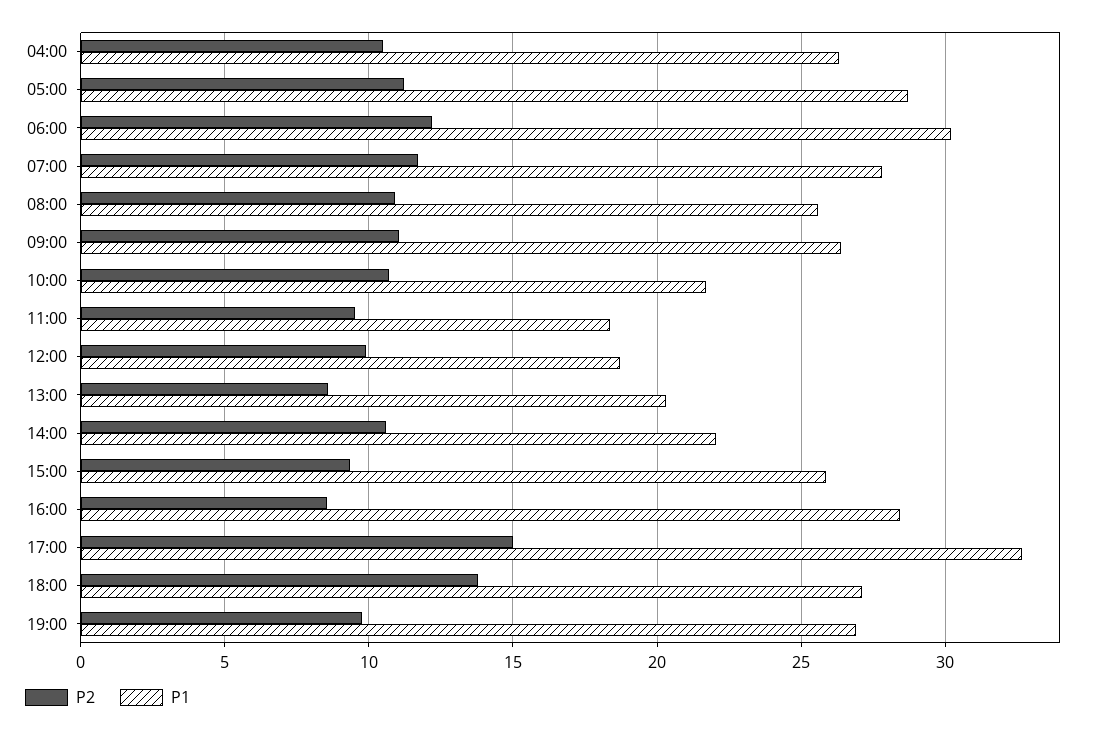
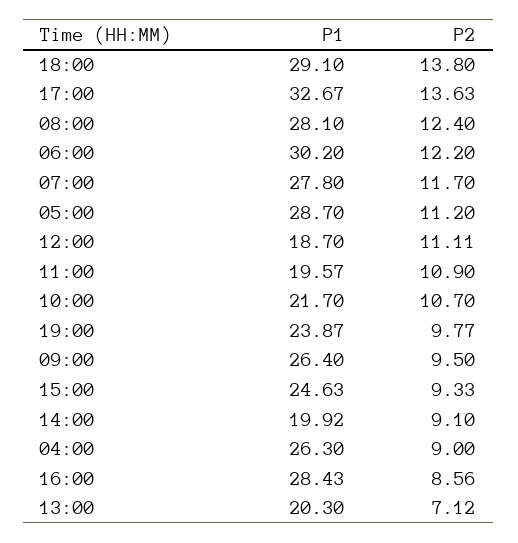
P2, 04:00: 10.5 -> 9
P2, 08:00: 11 -> 12.4
P1, 08:00: 25.5 -> 28.1
P2, 09:00: 11 -> 9.5
P2, 11:00: 9.5 -> 10.9
P1, 11:00: 18.5 -> 19.57
P2, 12:00: 10 -> 11.11
P2, 13:00: 8.5 -> 7.12
P2, 14:00: 10.5 -> 9.1
P1, 14:00: 22 -> 19.92
P1, 15:00: 26 -> 24.63
P2, 17:00: 15 -> 13.63
P1, 18:00: 27 -> 29.1
P1, 19:00: 27 -> 23.87

